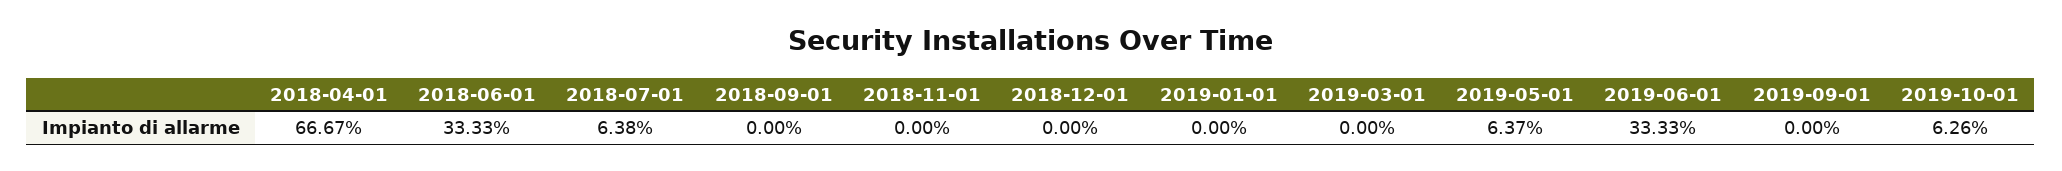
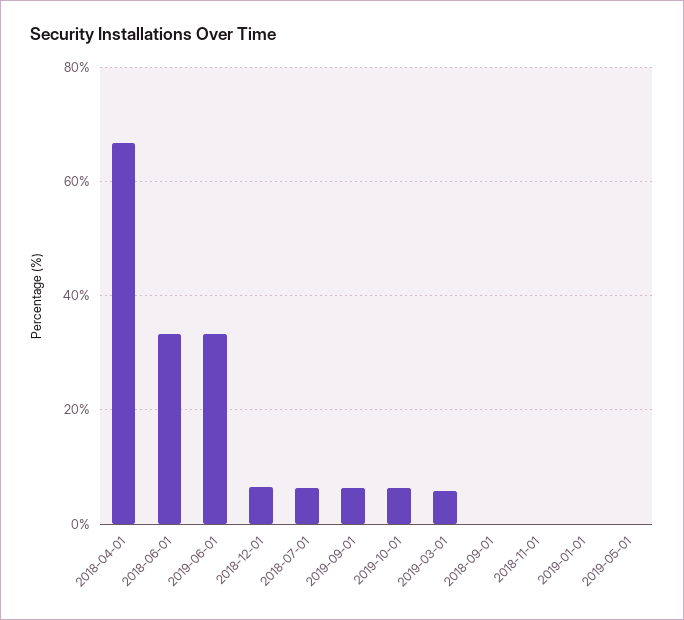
2018-12-01: 0 -> 6
2019-03-01: 0 -> 6
2019-05-01: 6.37 -> 0
2019-09-01: 0 -> 6

